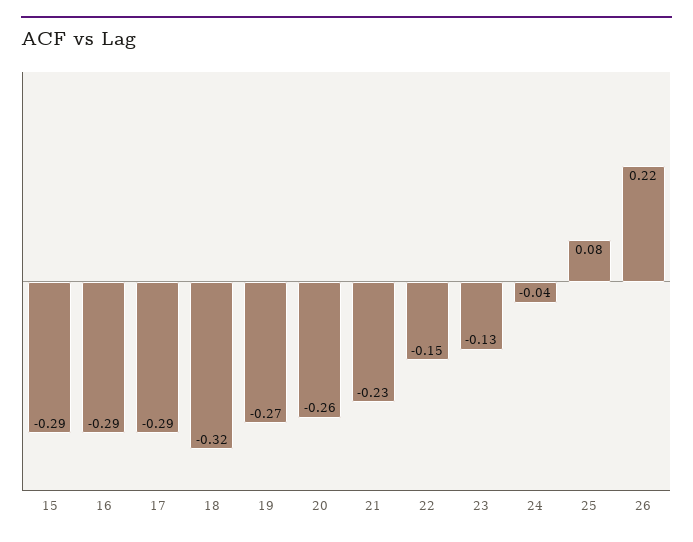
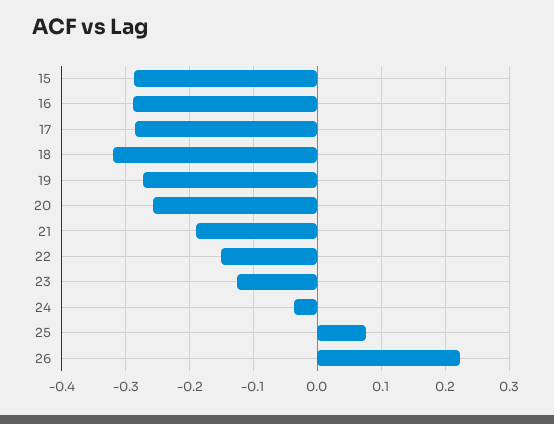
21: -0.23 -> -0.19

